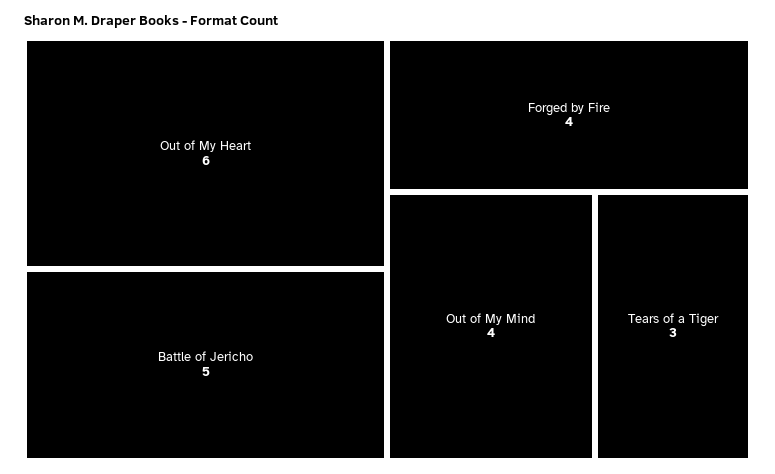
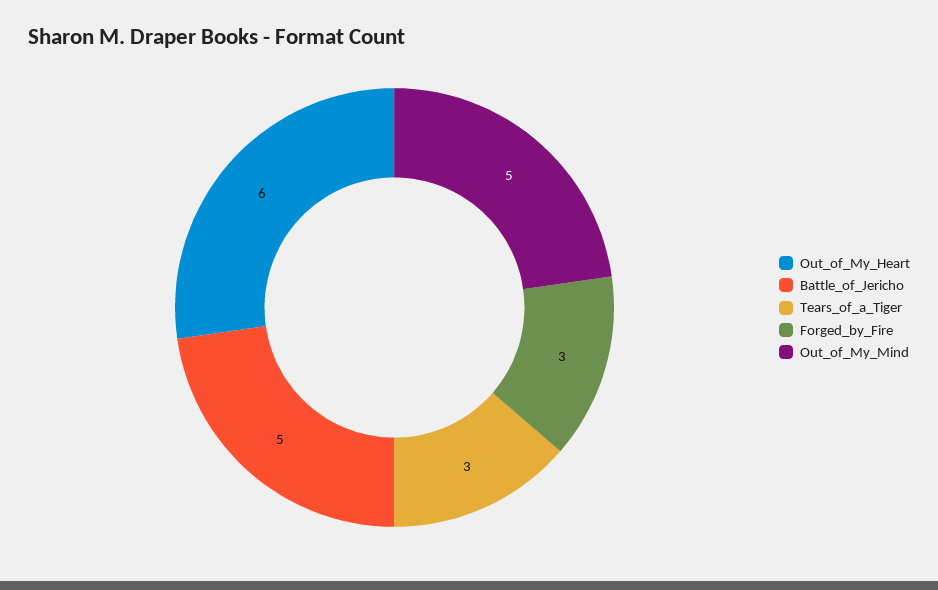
Forged by Fire: 4 -> 3
Out of My Mind: 4 -> 5

